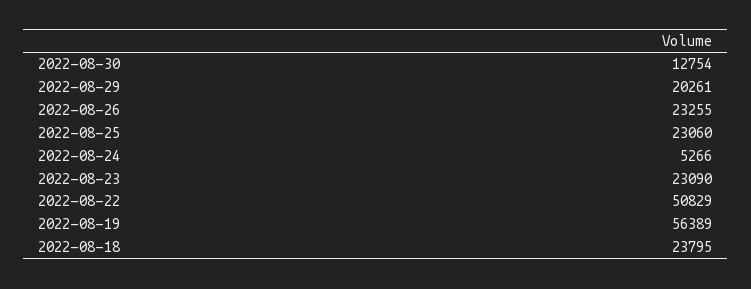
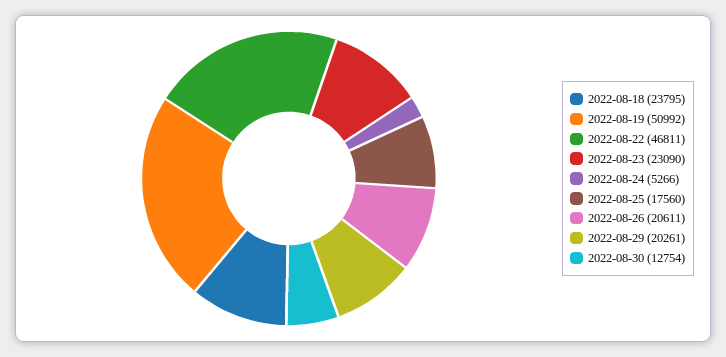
2022-08-26: 23255 -> 20611
2022-08-25: 23060 -> 17560
2022-08-22: 50829 -> 46811
2022-08-19: 56389 -> 50992

